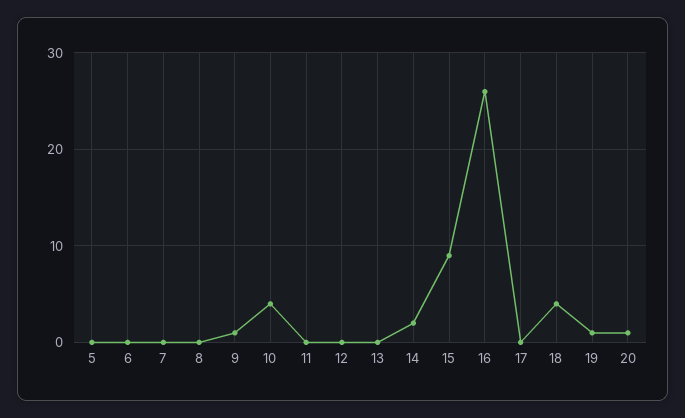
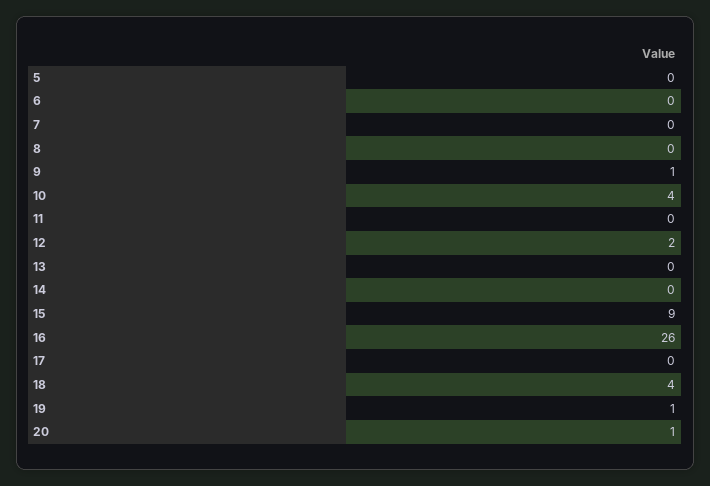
12: 0 -> 2
14: 2 -> 0

